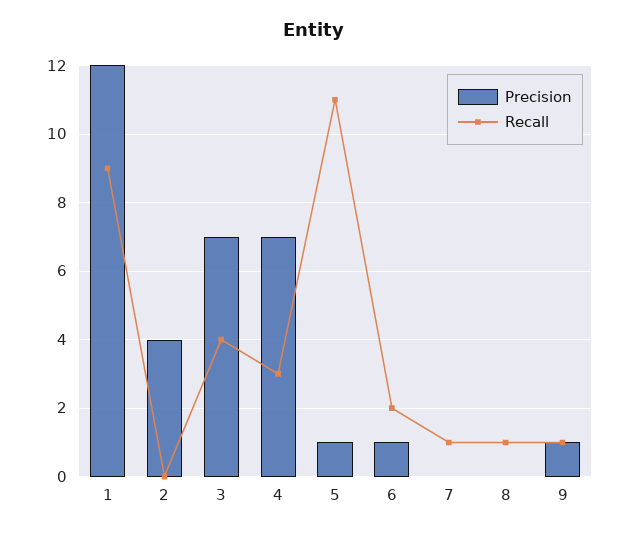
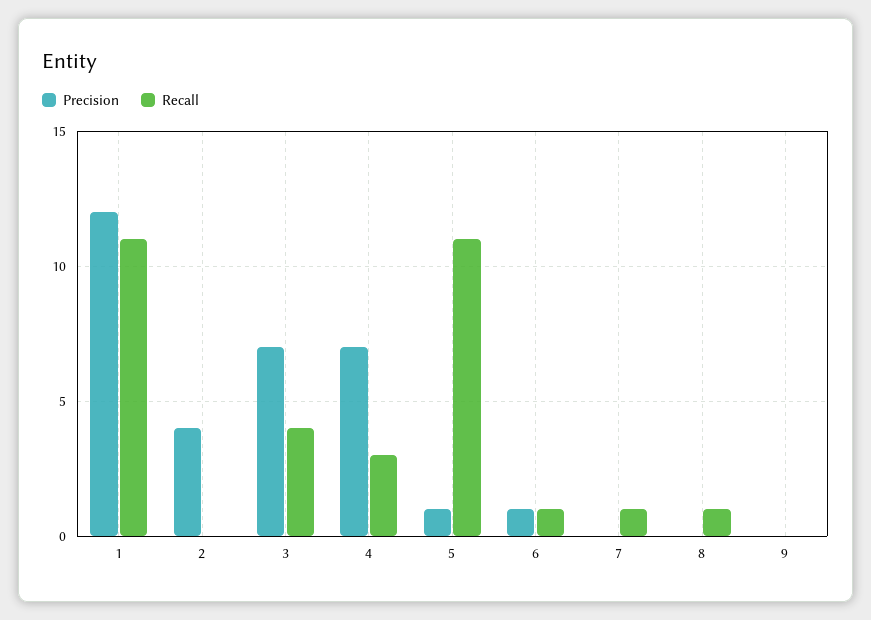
Recall, 1: 9 -> 11
Recall, 6: 2 -> 1
Precision, 9: 1 -> 0
Recall, 9: 1 -> 0

